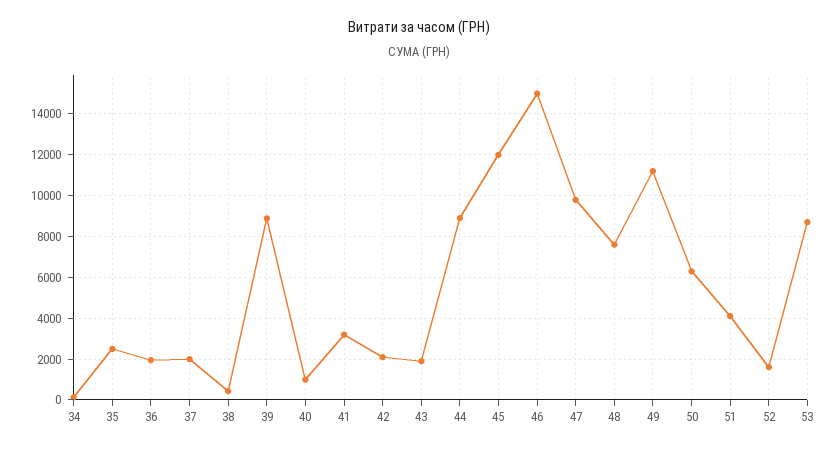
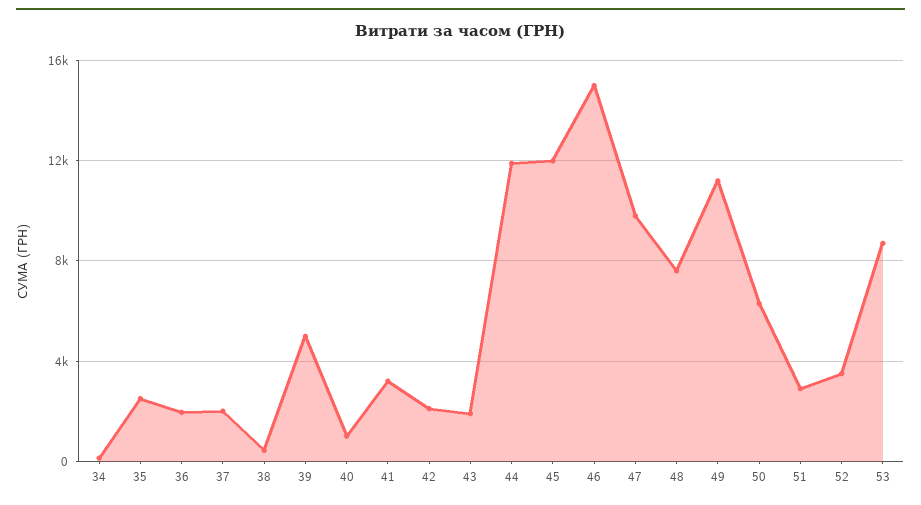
39: 9000 -> 5000
44: 9000 -> 12000
51: 4000 -> 3000
52: 1500 -> 3500

